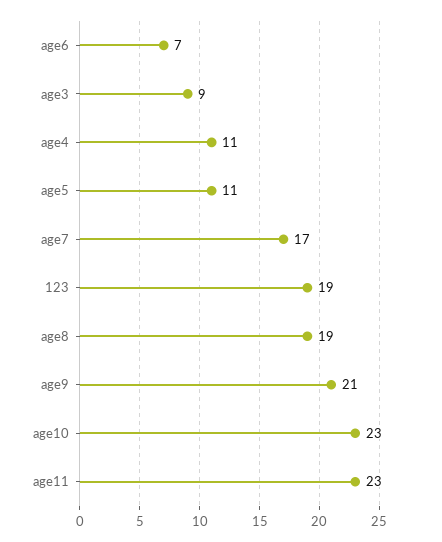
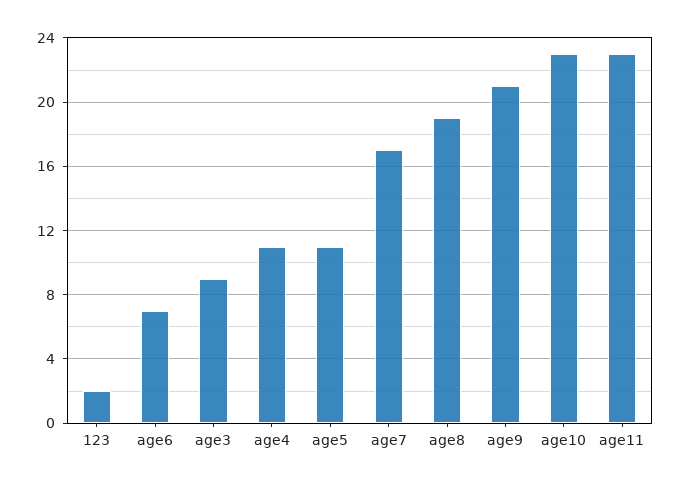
123: 19 -> 2

